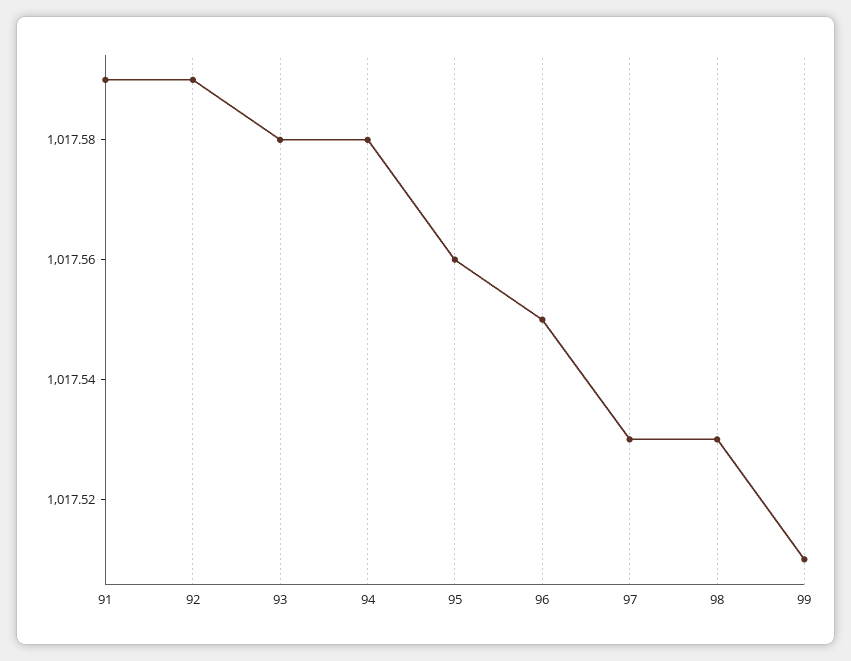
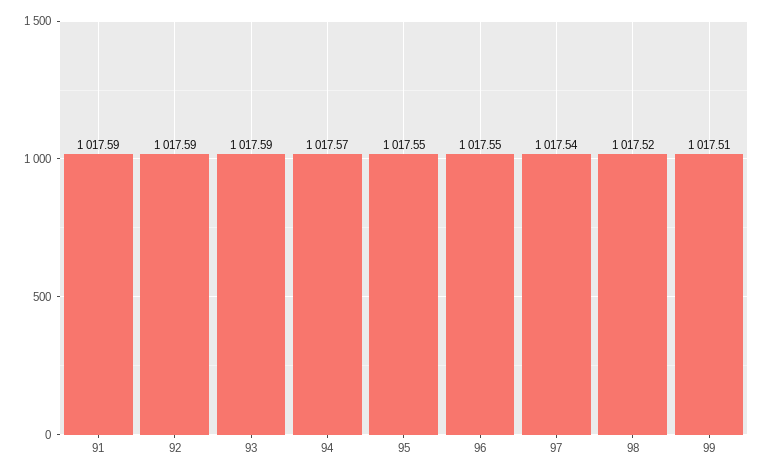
93: 1017.58 -> 1017.59
94: 1017.58 -> 1017.57
95: 1017.56 -> 1017.55
97: 1017.53 -> 1017.54
98: 1017.53 -> 1017.52

